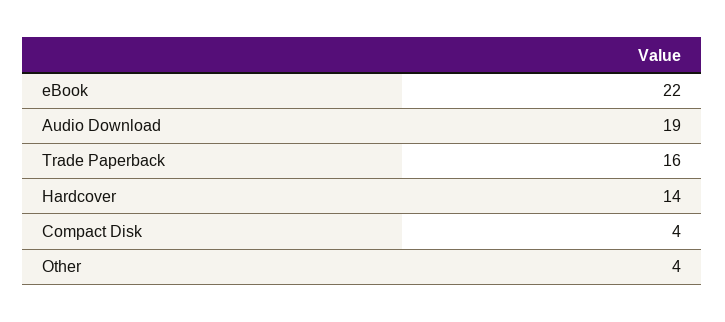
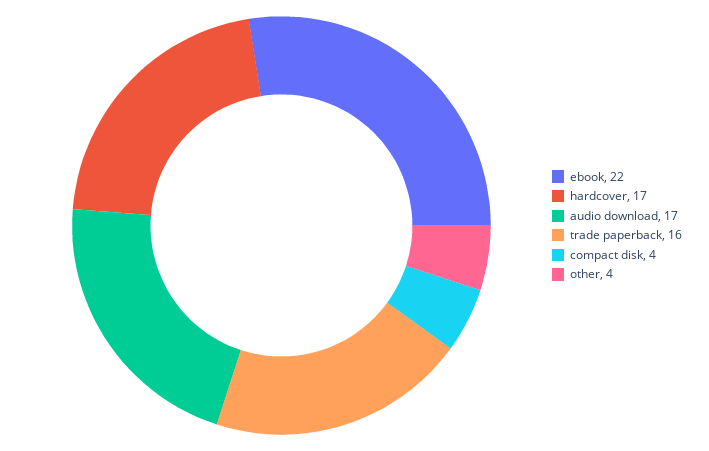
Audio Download: 19 -> 17
Hardcover: 14 -> 17

